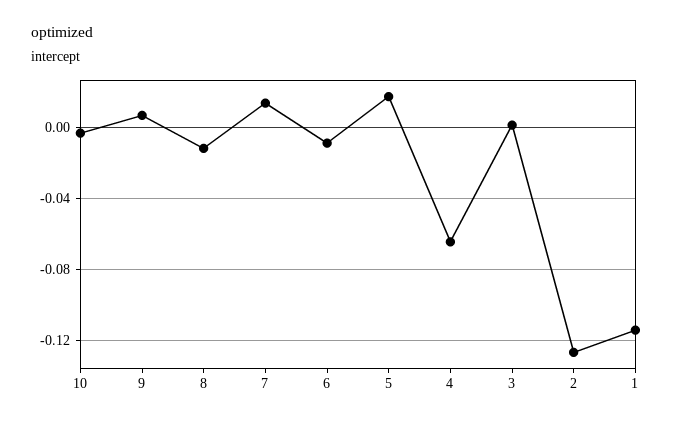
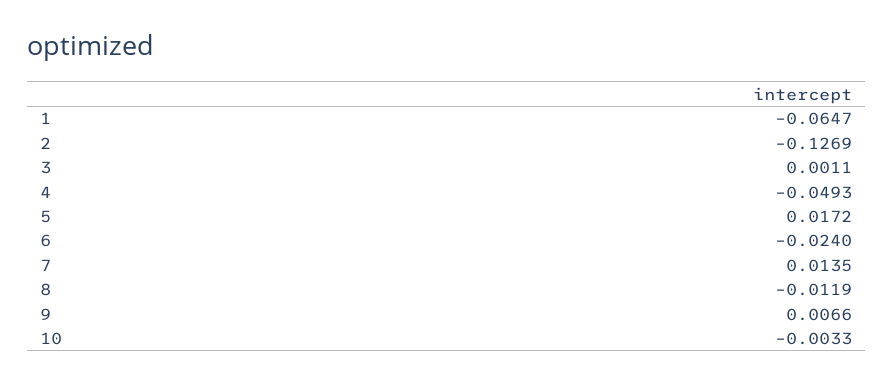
6: -0.01 -> -0.024
4: -0.065 -> -0.0493
1: -0.115 -> -0.0647

